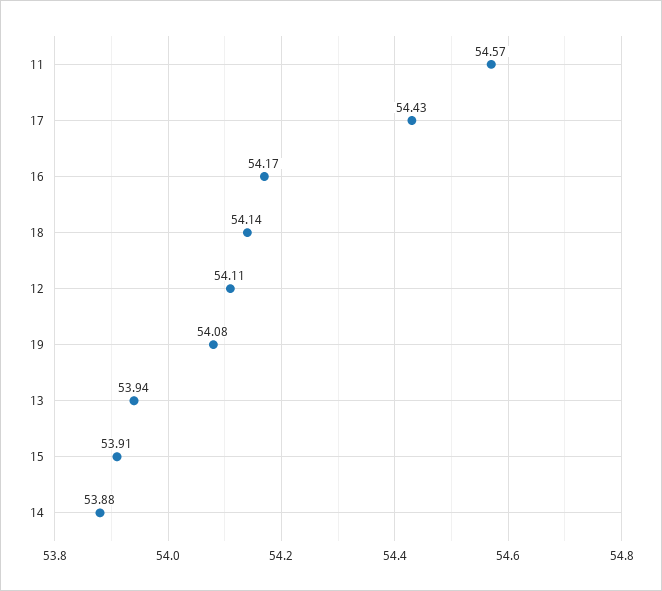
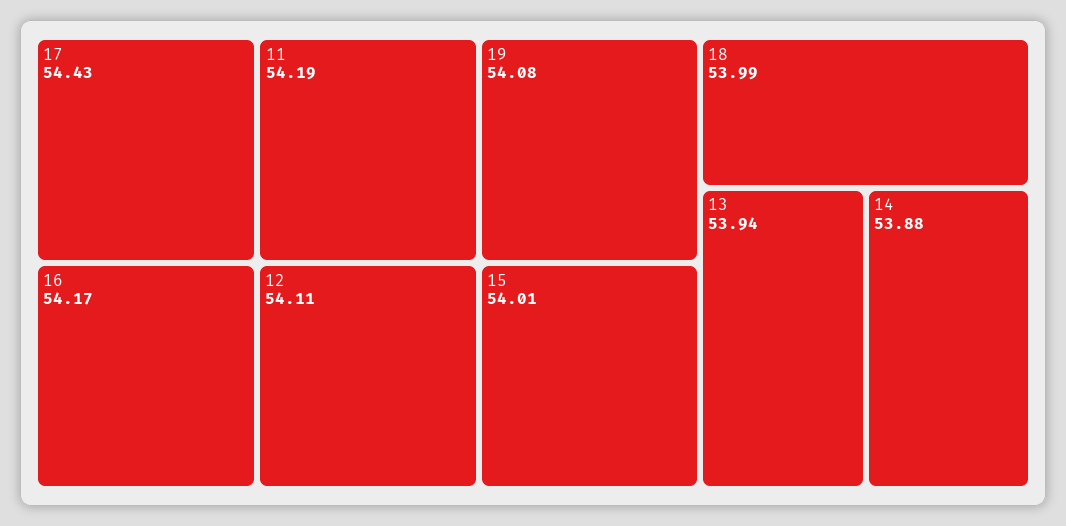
11: 54.57 -> 54.19
18: 54.14 -> 53.99
15: 53.91 -> 54.01

